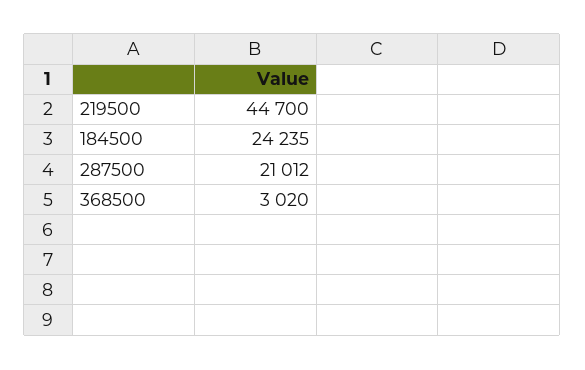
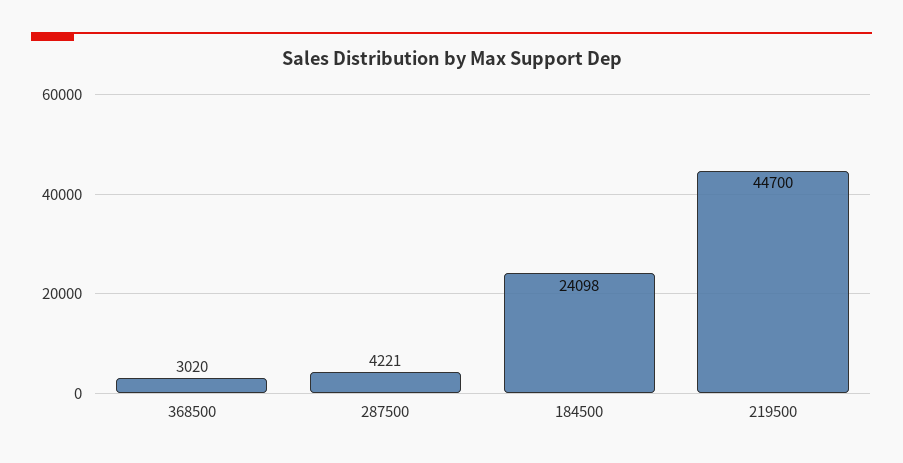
184500: 24235 -> 24098
287500: 21012 -> 4221

